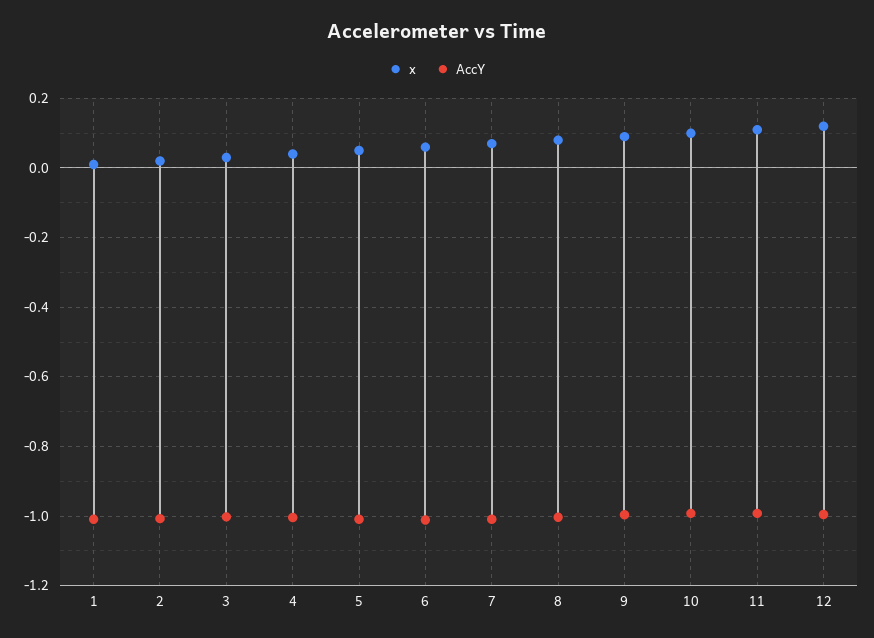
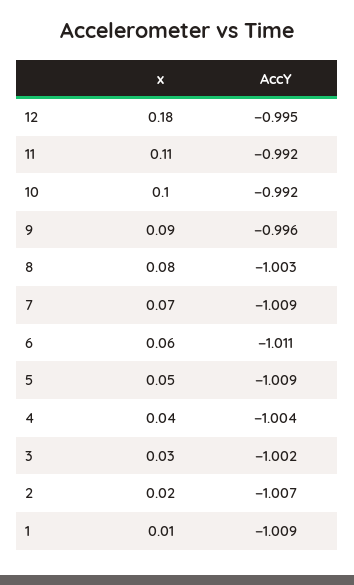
x, 12: 0.12 -> 0.18

